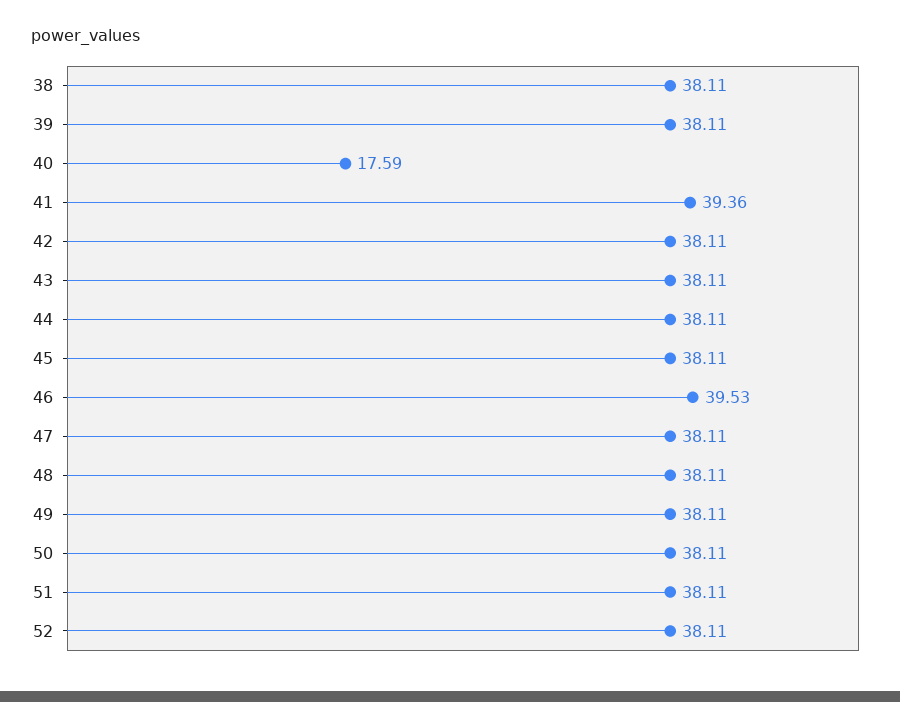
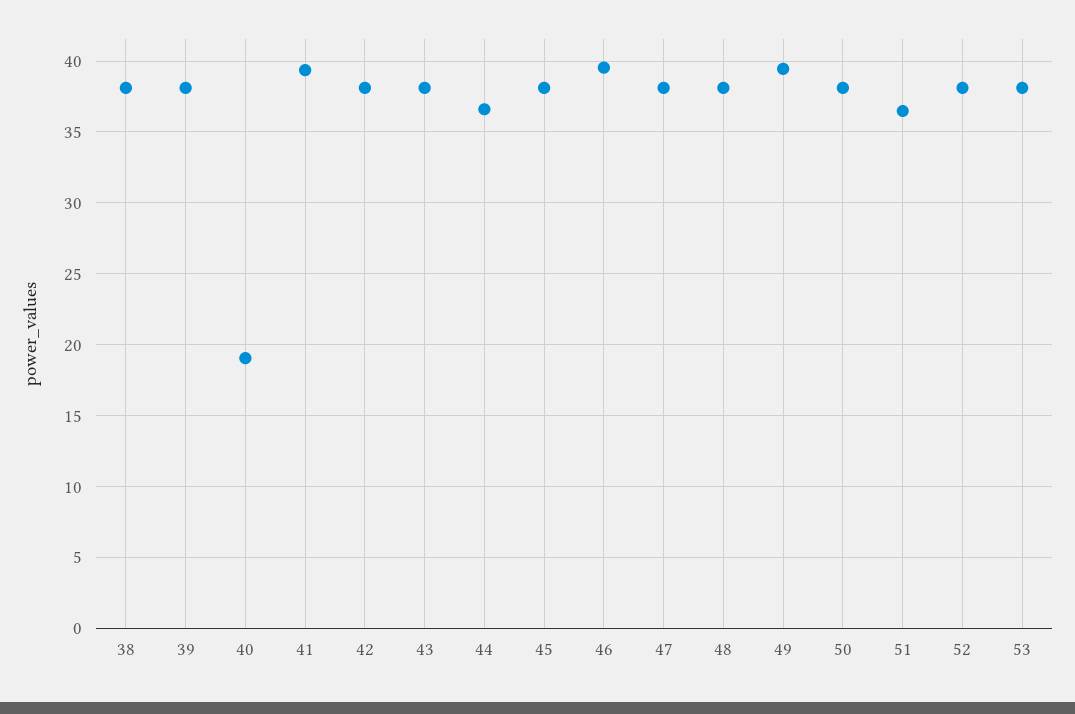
40: 17.59 -> 19
44: 38.11 -> 36.5
49: 38.11 -> 39.5
51: 38.11 -> 36.5
53: none -> 38

